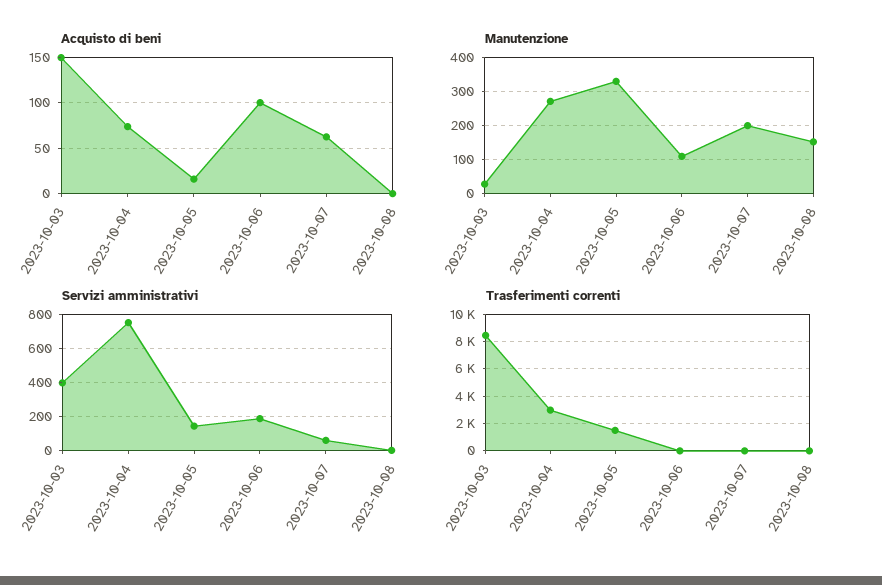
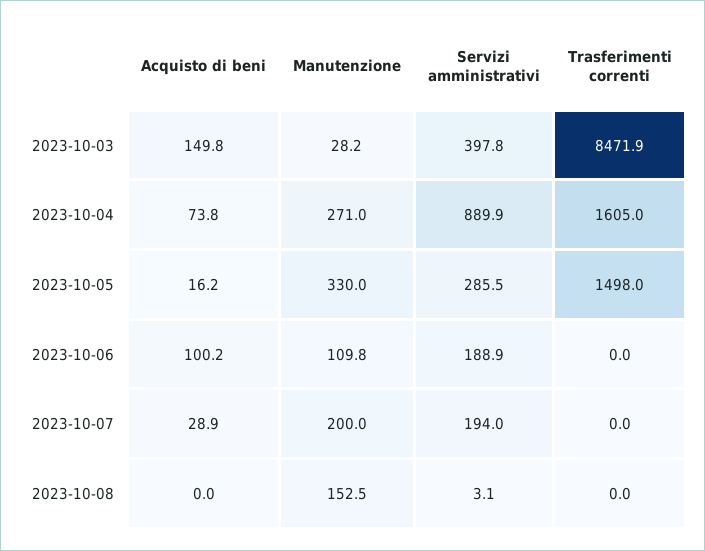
Acquisto di beni, 2023-10-07: 60 -> 28.9
Servizi amministrativi, 2023-10-04: 750 -> 889.9
Servizi amministrativi, 2023-10-05: 150 -> 285.5
Servizi amministrativi, 2023-10-07: 50 -> 194
Trasferimenti correnti, 2023-10-04: 3000 -> 1605

